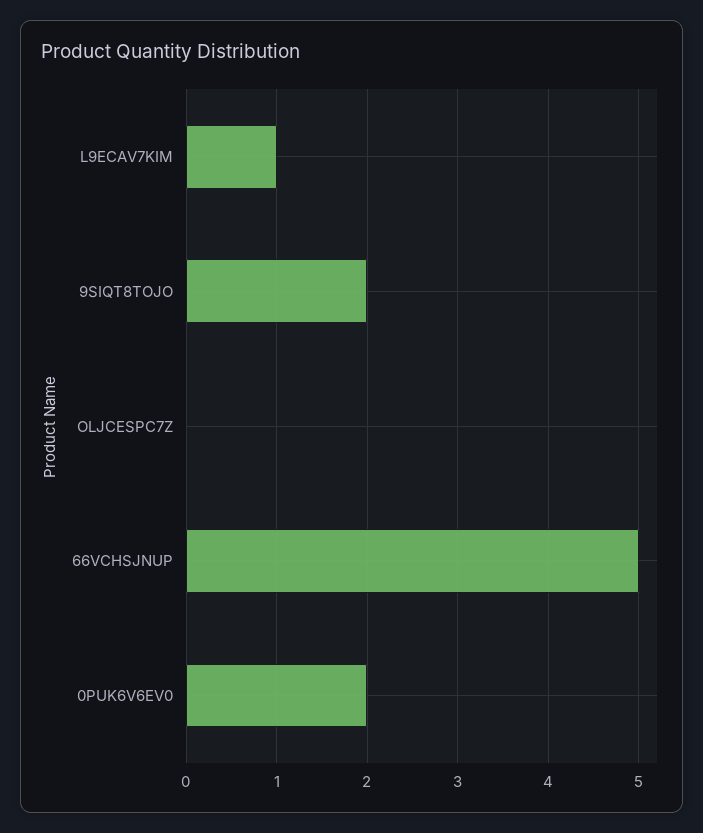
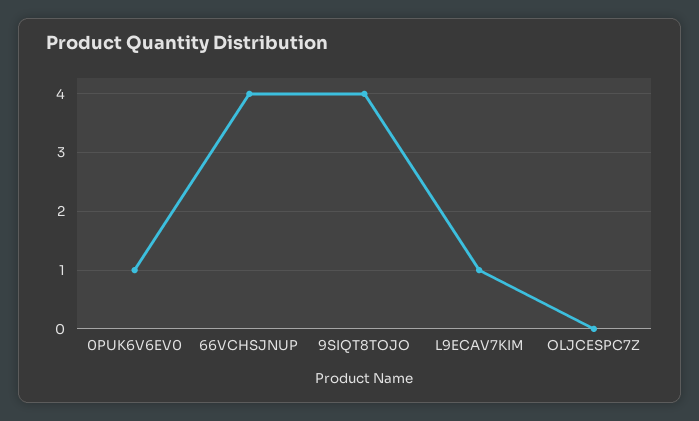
9SIQT8TOJO: 2 -> 4
66VCHSJNUP: 5 -> 4
0PUK6V6EV0: 2 -> 1

